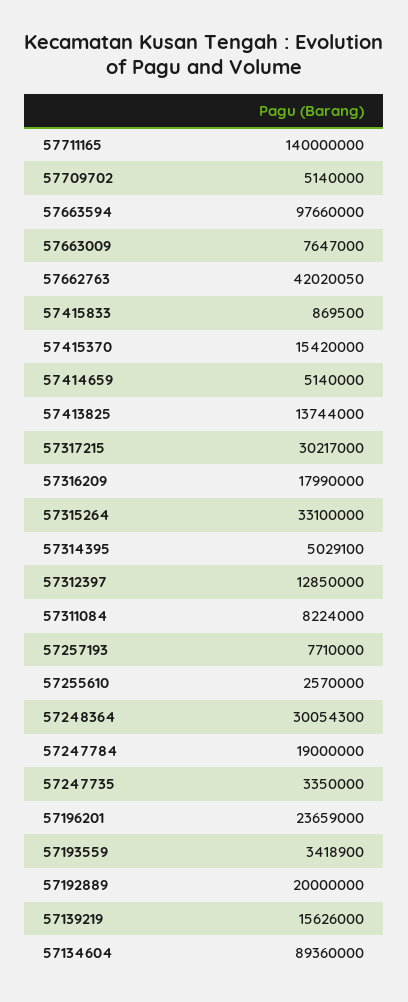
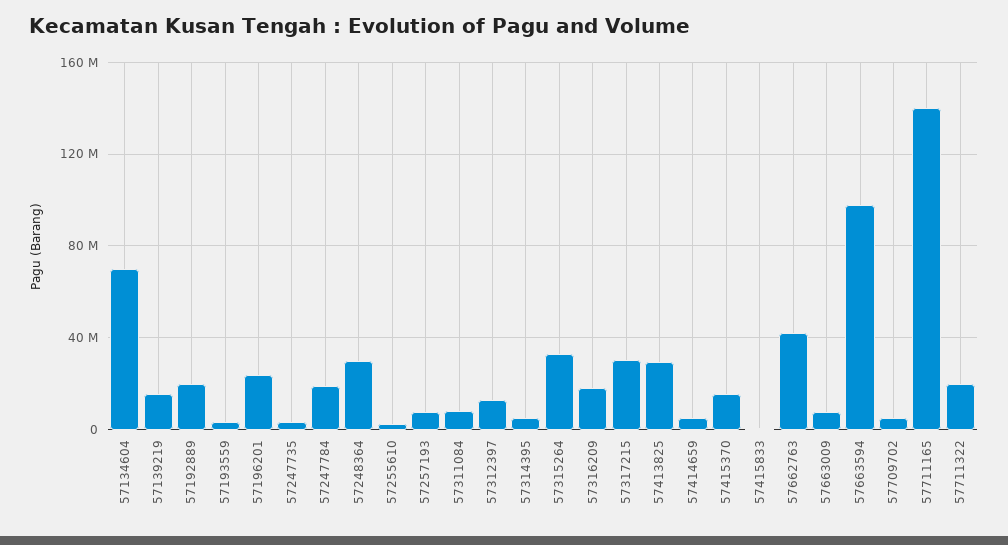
57413825: 13744000 -> 30000000
57134604: 89360000 -> 70000000
57711322: none -> 20000000

